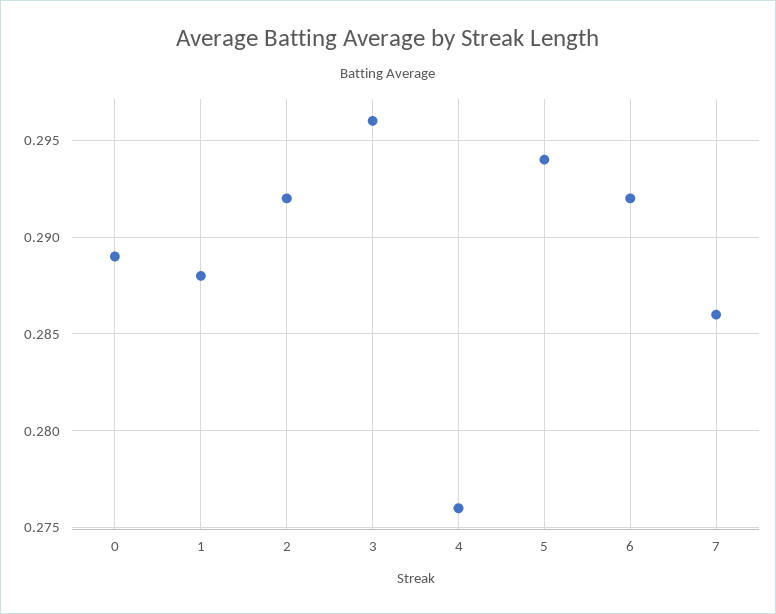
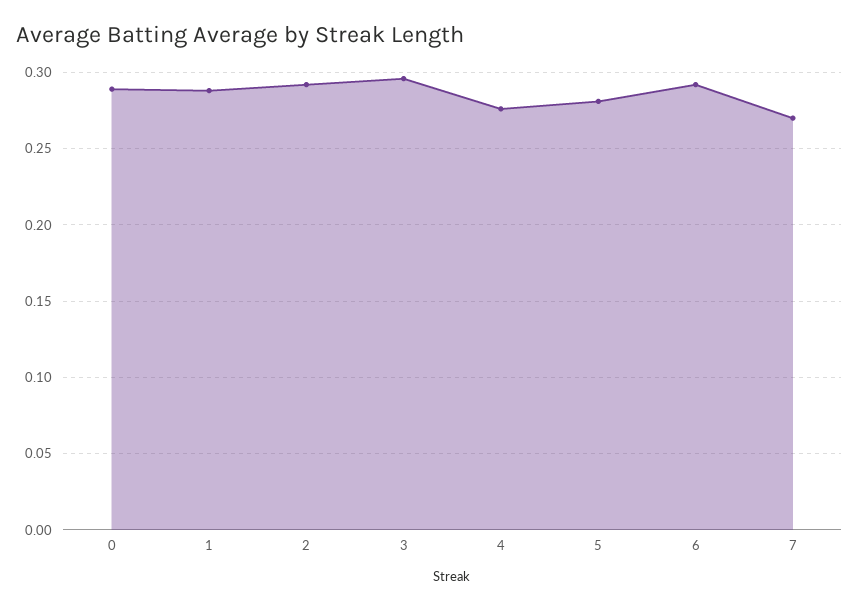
5: 0.294 -> 0.28
7: 0.286 -> 0.27

